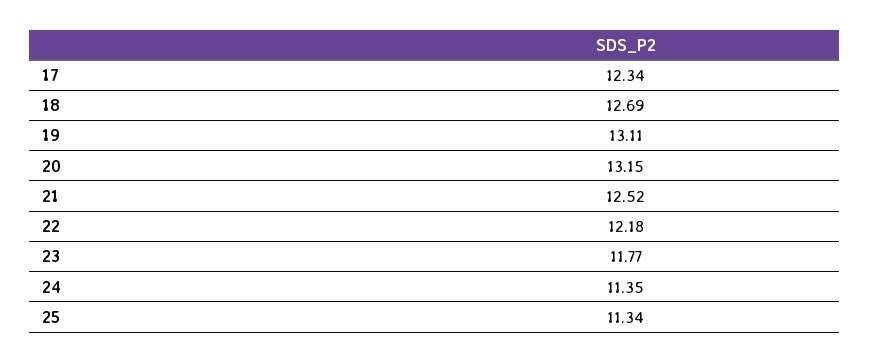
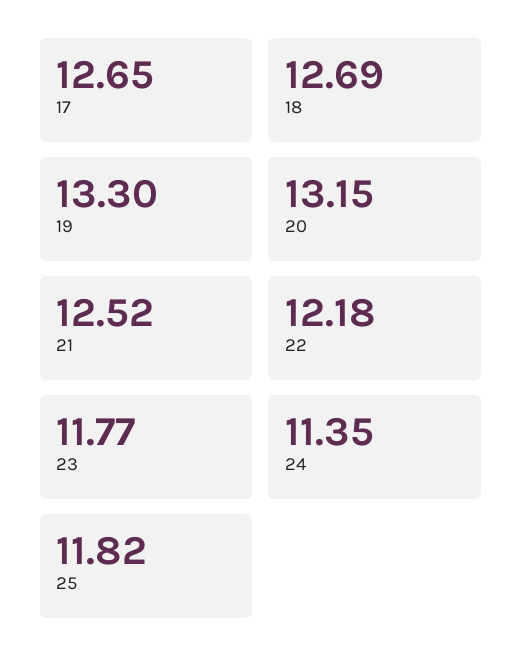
17: 12.34 -> 12.65
19: 13.11 -> 13.3
25: 11.34 -> 11.82

